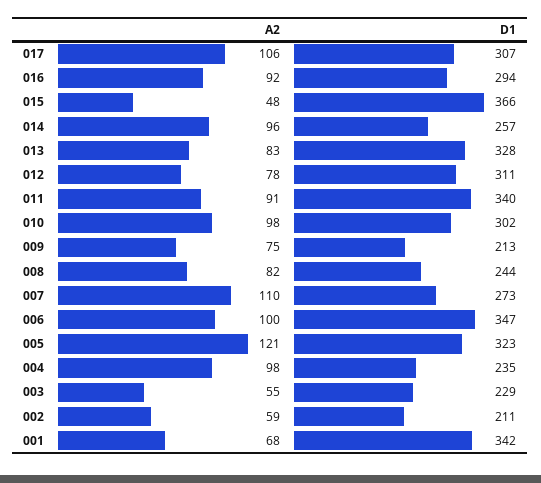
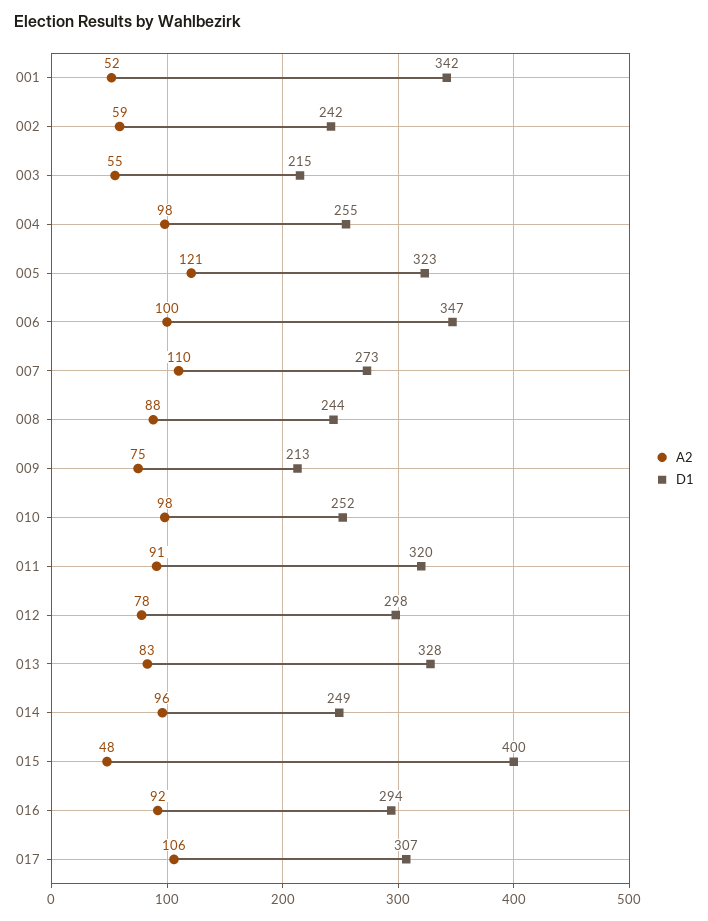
D1, 015: 366 -> 400
D1, 014: 257 -> 249
D1, 012: 311 -> 298
D1, 011: 340 -> 320
D1, 010: 302 -> 252
A2, 008: 82 -> 88
D1, 004: 235 -> 255
D1, 003: 229 -> 215
D1, 002: 211 -> 242
A2, 001: 68 -> 52

